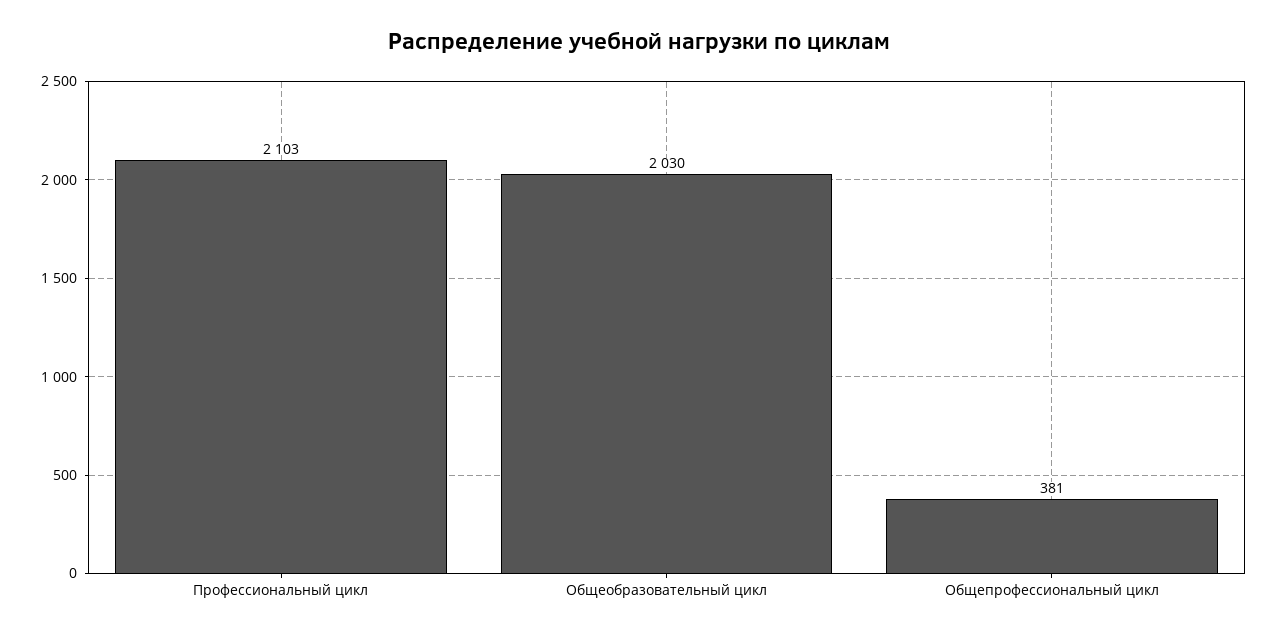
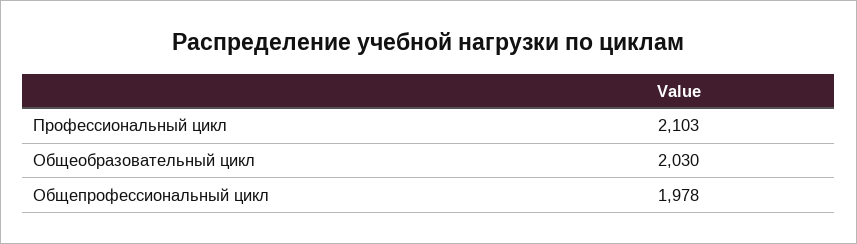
Общепрофессиональный цикл: 381 -> 1978

